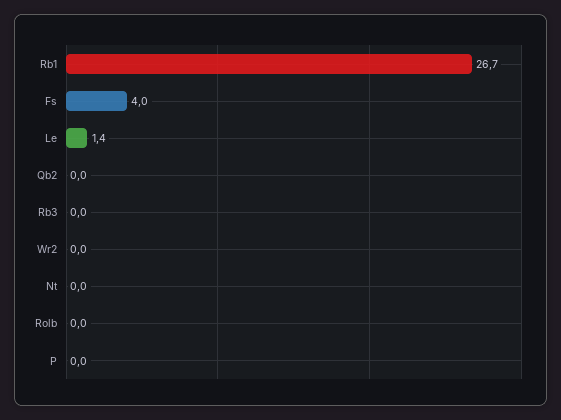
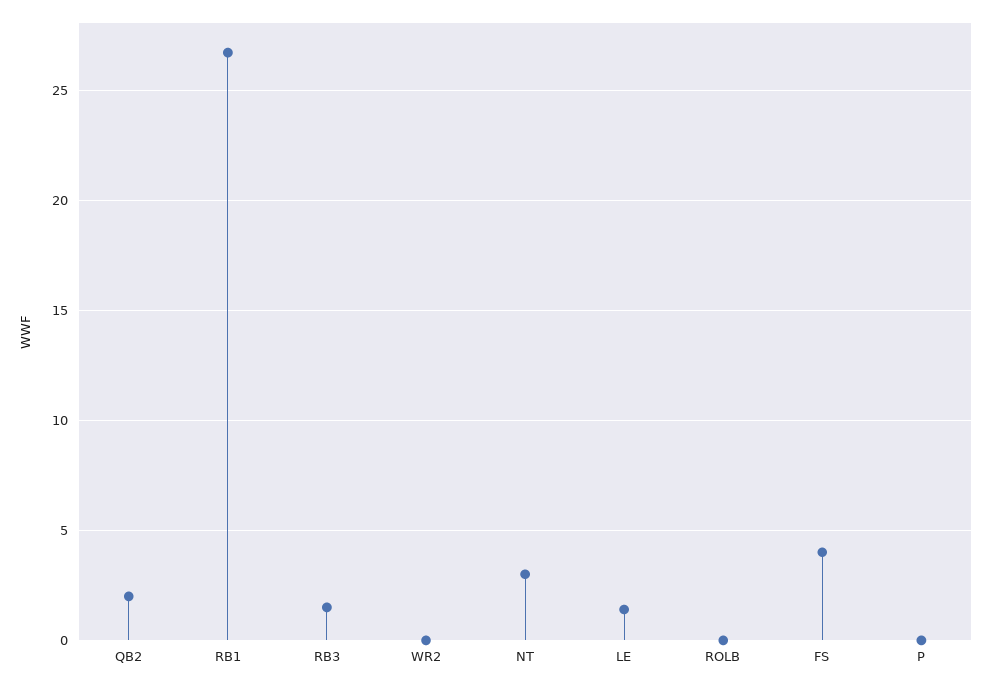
Qb2: 0 -> 2
Rb3: 0 -> 1.5
Nt: 0 -> 3

